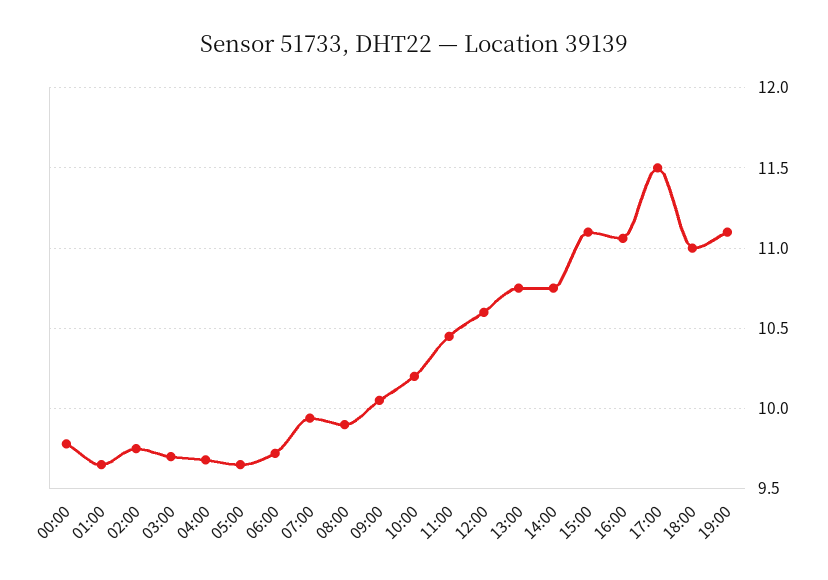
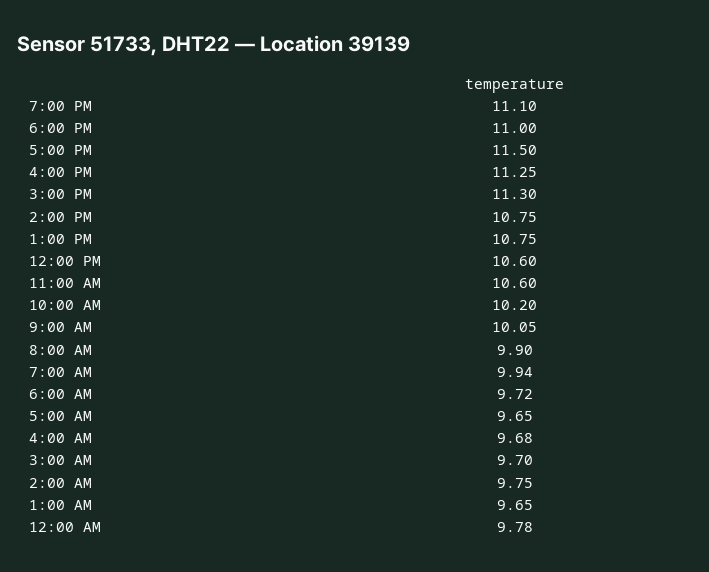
11:00: 10.45 -> 10.6
15:00: 11.1 -> 11.3
16:00: 11.05 -> 11.25

